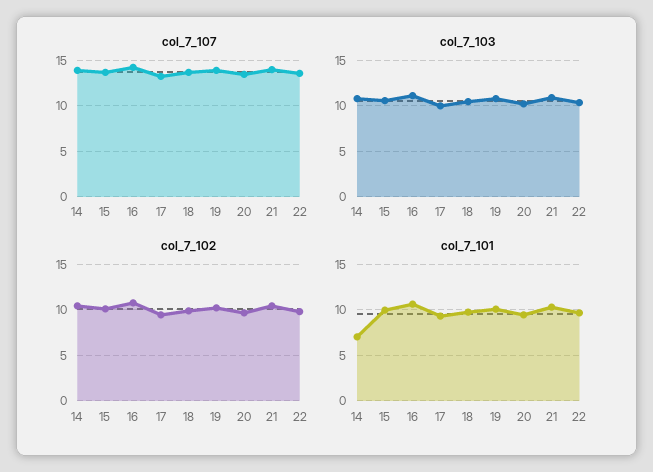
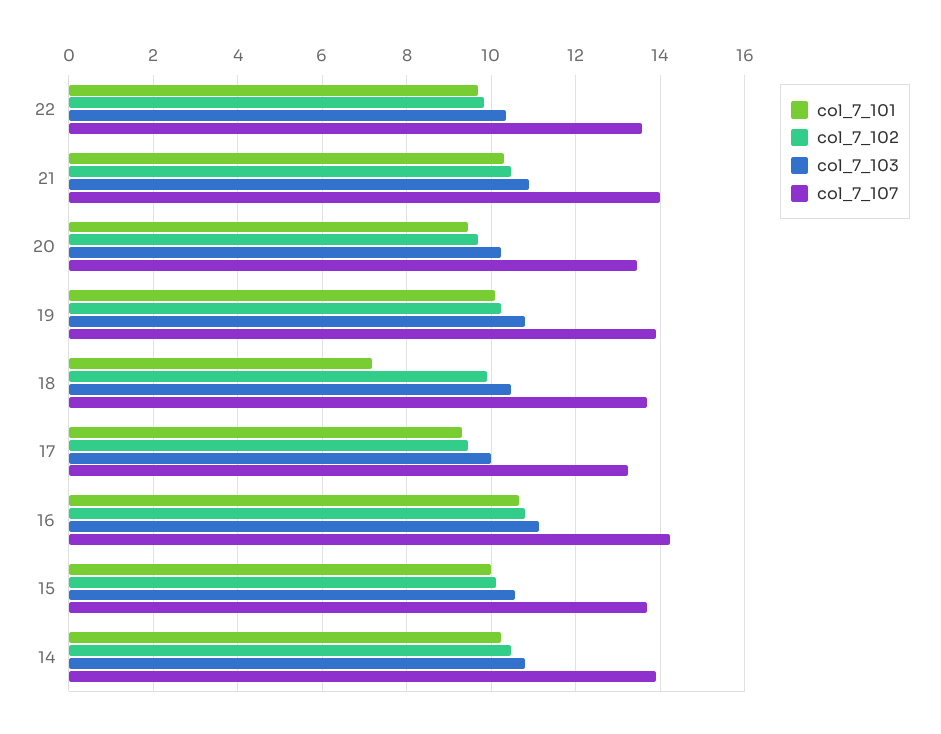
col_7_101, 14: 7 -> 10.2
col_7_101, 18: 10 -> 7.2

